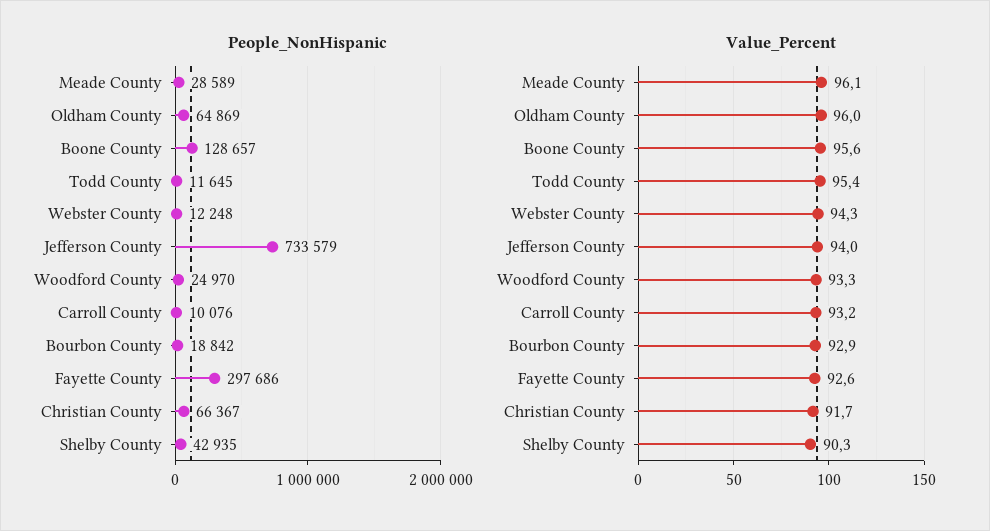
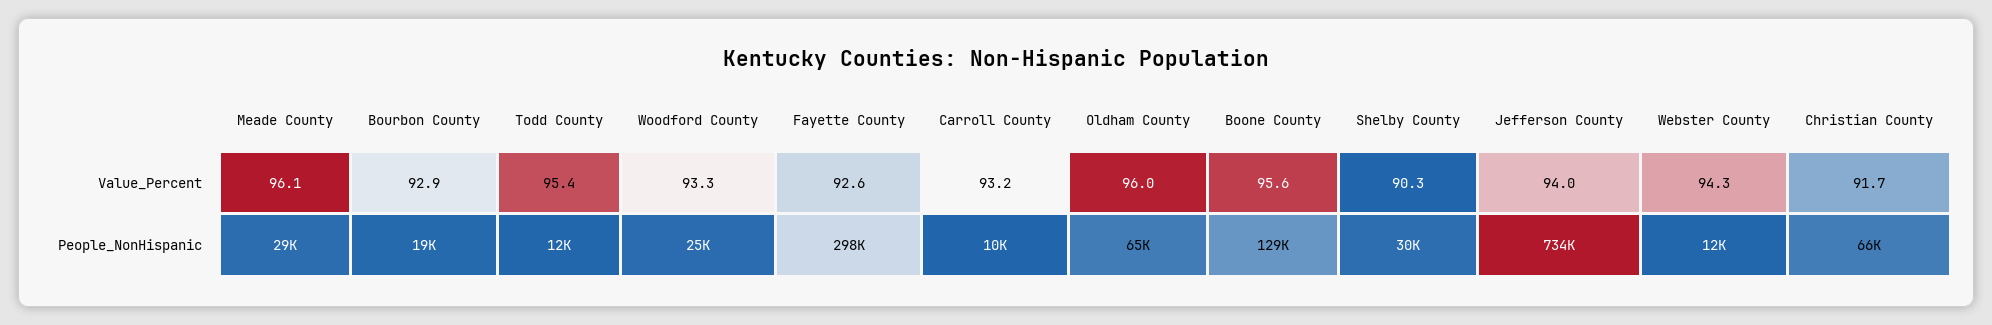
People_NonHispanic, Shelby County: 42935 -> 30000

